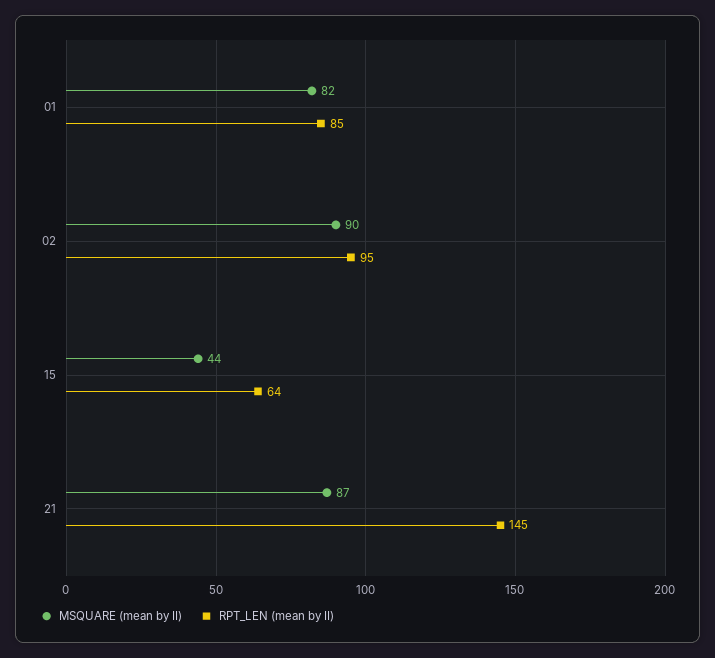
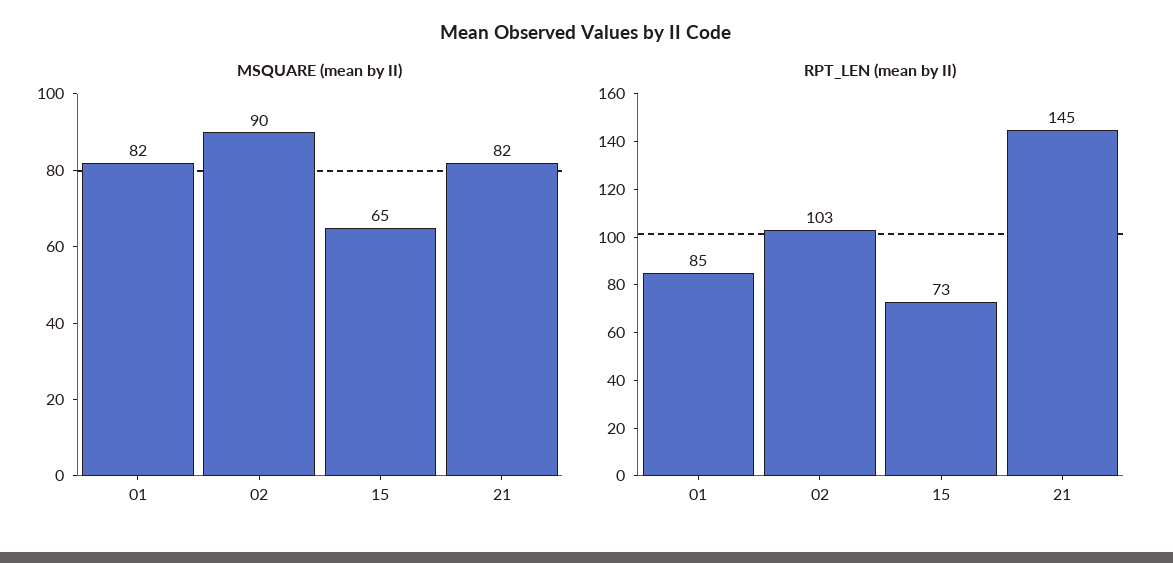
RPT_LEN (mean by II), 02: 95 -> 103
MSQUARE (mean by II), 15: 44 -> 65
RPT_LEN (mean by II), 15: 64 -> 73
MSQUARE (mean by II), 21: 87 -> 82

